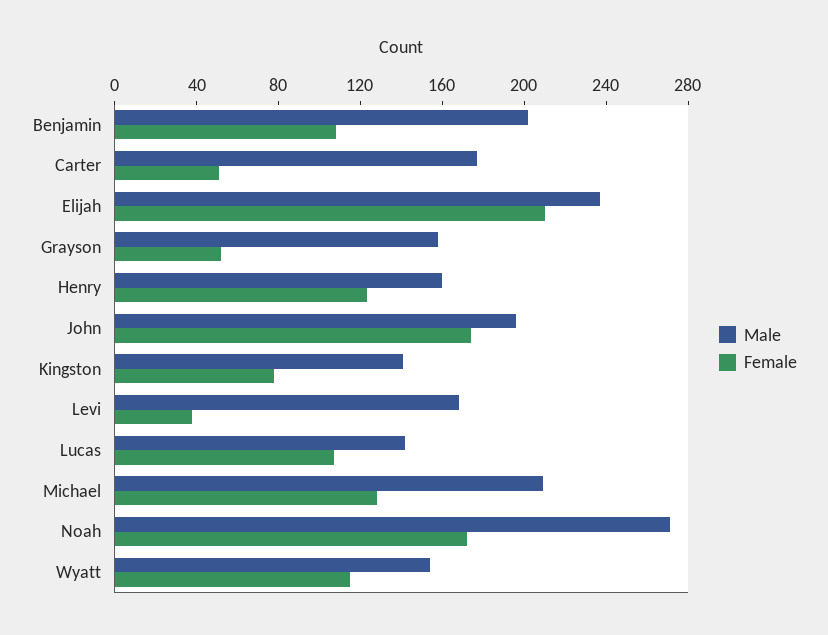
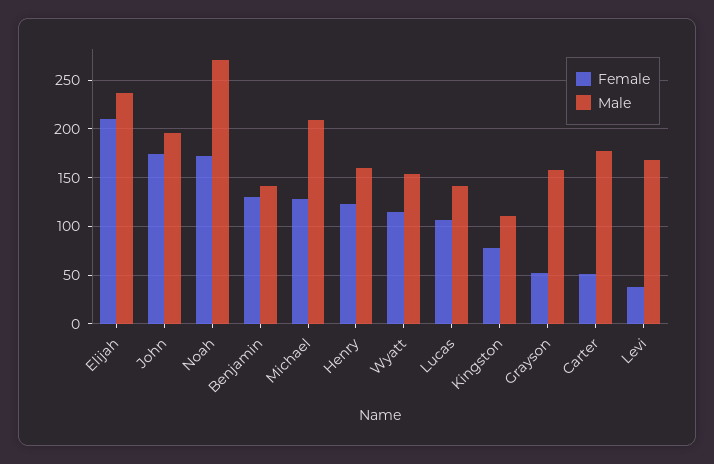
Male, Benjamin: 200 -> 140
Female, Benjamin: 110 -> 130
Male, Kingston: 140 -> 110

